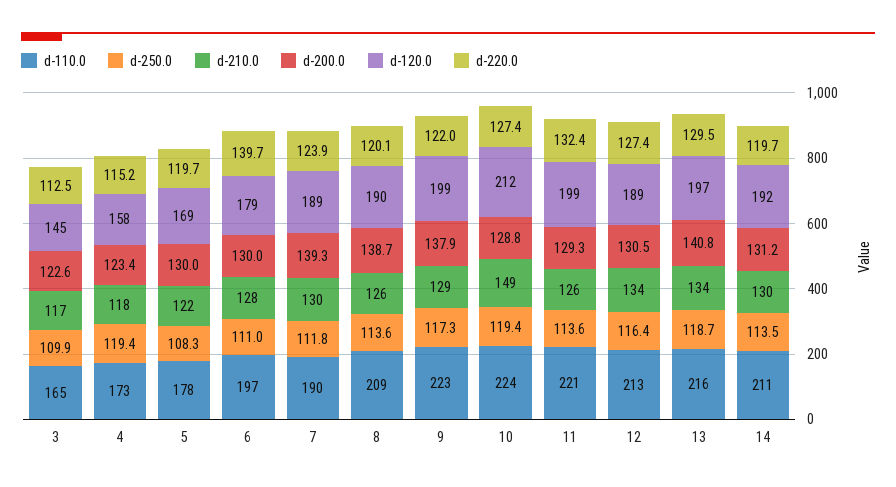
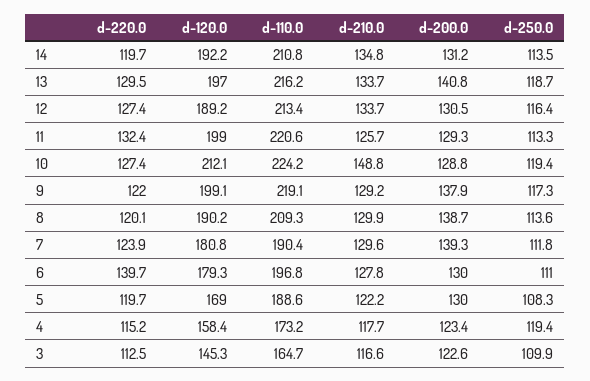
d-110.0, 5: 178 -> 188.6
d-120.0, 7: 189 -> 180.8
d-210.0, 8: 126 -> 129.9
d-110.0, 9: 223 -> 219.1
d-250.0, 11: 113.6 -> 113.3
d-210.0, 14: 130 -> 134.8

